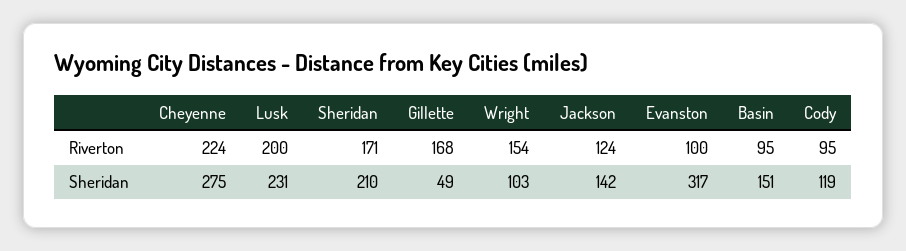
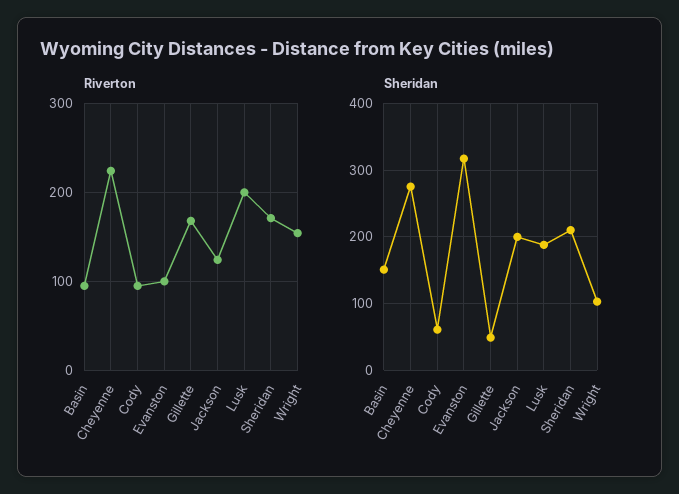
Sheridan, Lusk: 231 -> 190
Sheridan, Jackson: 142 -> 200
Sheridan, Cody: 119 -> 60

